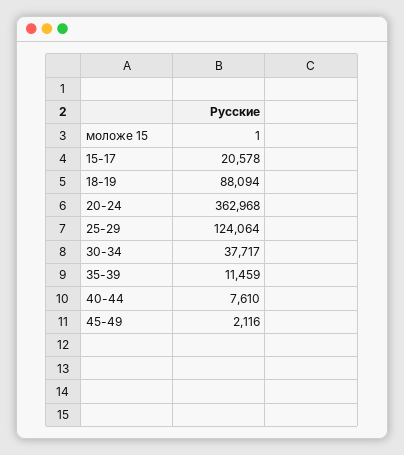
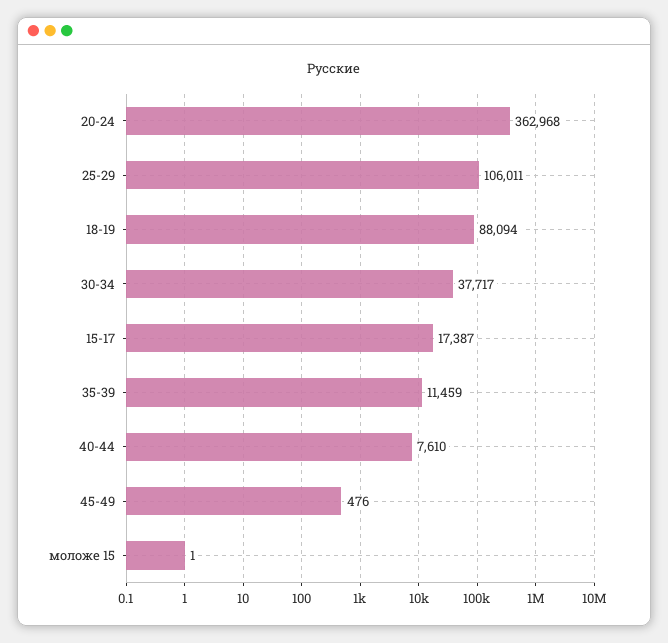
15-17: 20578 -> 17387
25-29: 124064 -> 106011
45-49: 2116 -> 476

